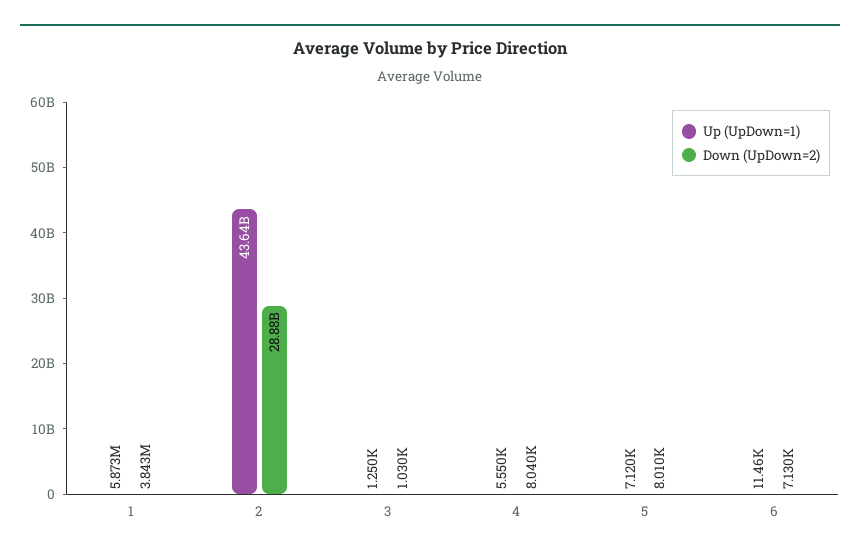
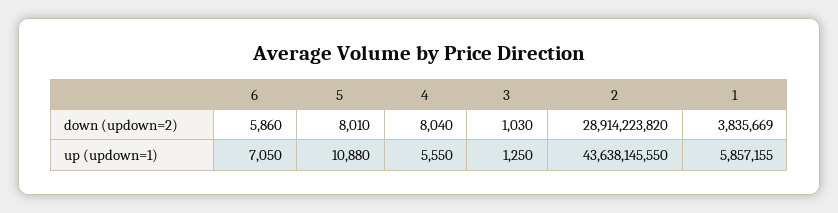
Up (UpDown=1), 1: 5873000 -> 5857155
Down (UpDown=2), 1: 3843000 -> 3835669
Down (UpDown=2), 2: 28880000000 -> 28914223820
Up (UpDown=1), 5: 7120 -> 10880
Up (UpDown=1), 6: 11460 -> 7050
Down (UpDown=2), 6: 7130 -> 5860

